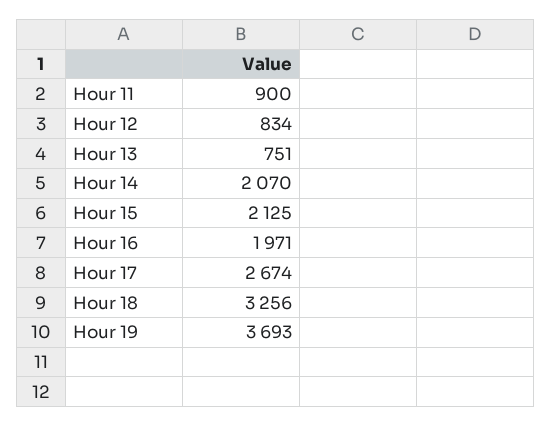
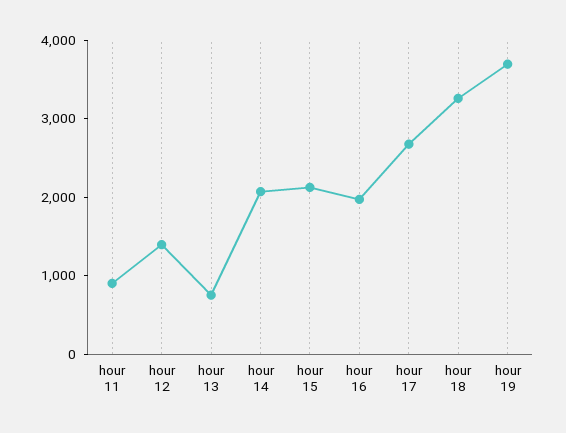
Hour 12: 834 -> 1400

